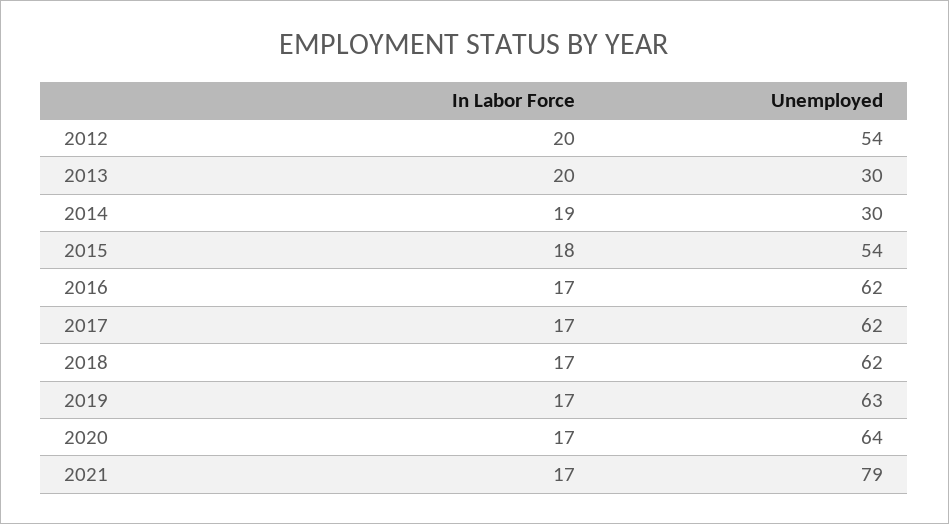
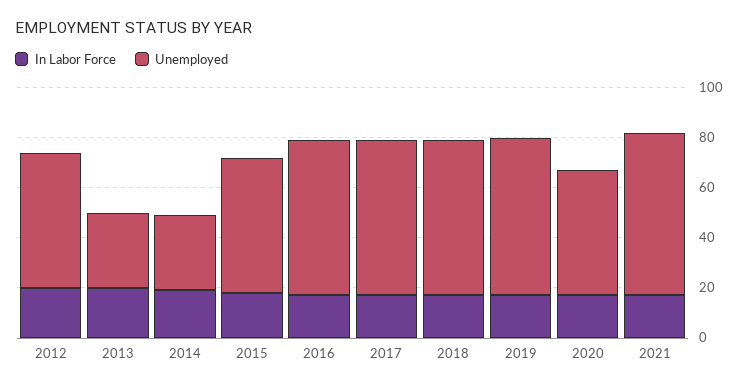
Unemployed, 2020: 64 -> 50
Unemployed, 2021: 79 -> 65

